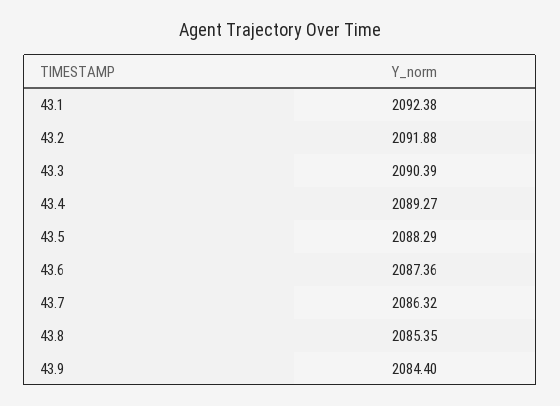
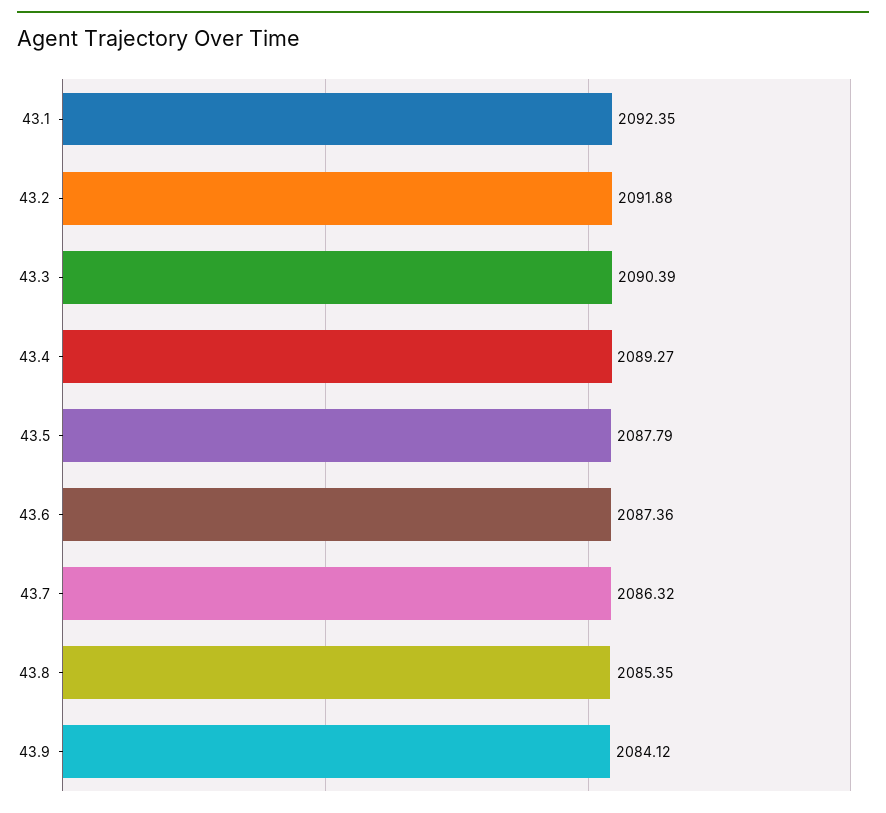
43.1: 2092.38 -> 2092.35
43.5: 2088.29 -> 2087.79
43.9: 2084.4 -> 2084.12

